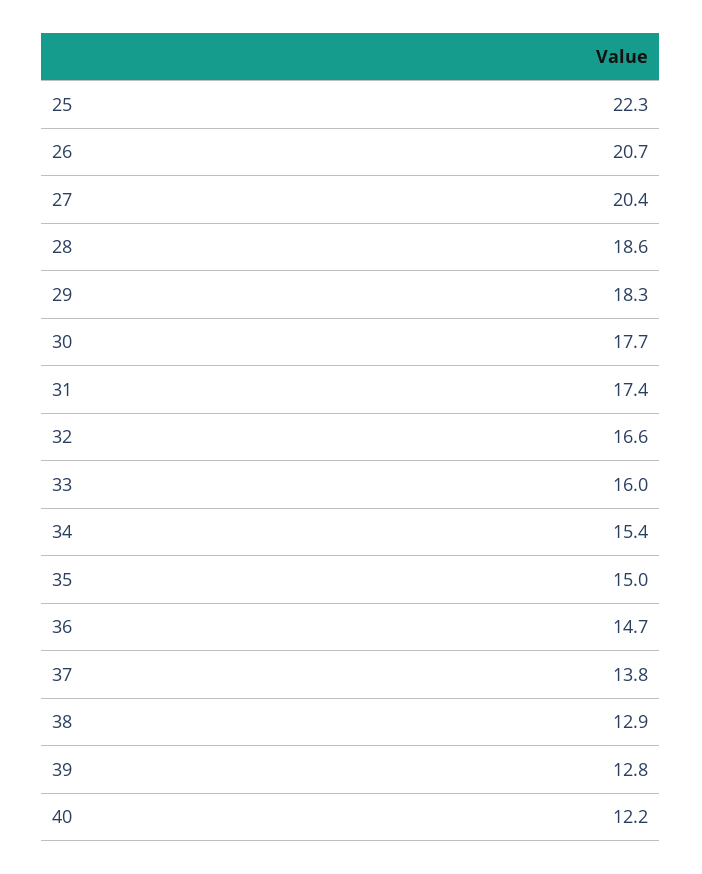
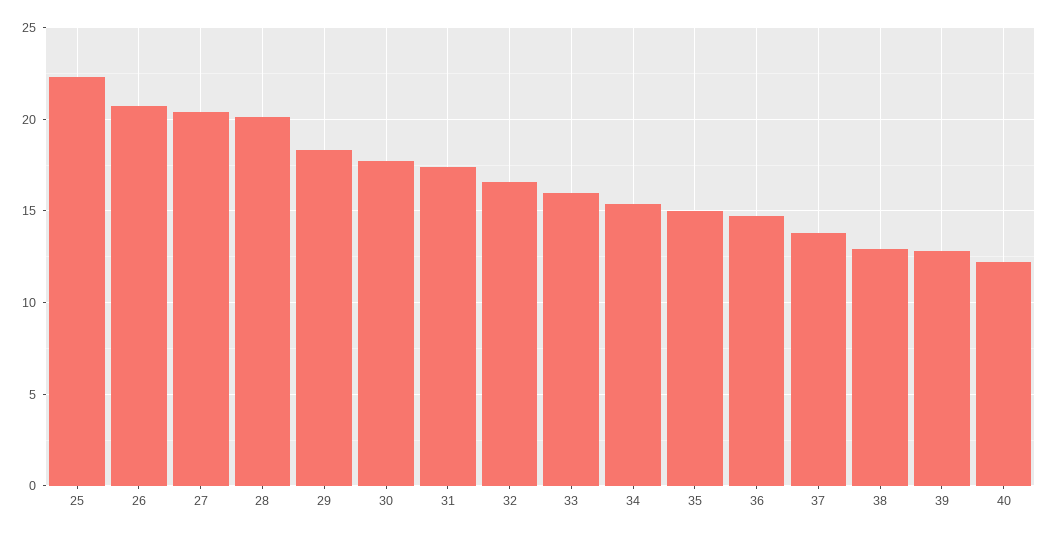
28: 18.6 -> 20

